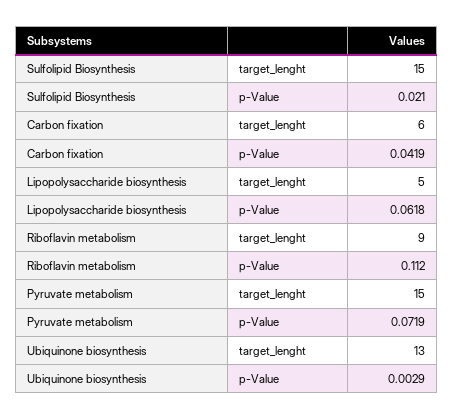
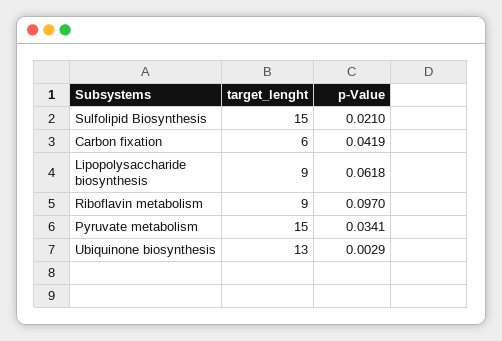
Lipopolysaccharide biosynthesis, target_lenght: 5 -> 9
Riboflavin metabolism, p-Value: 0.112 -> 0.097
Pyruvate metabolism, p-Value: 0.0719 -> 0.0341

